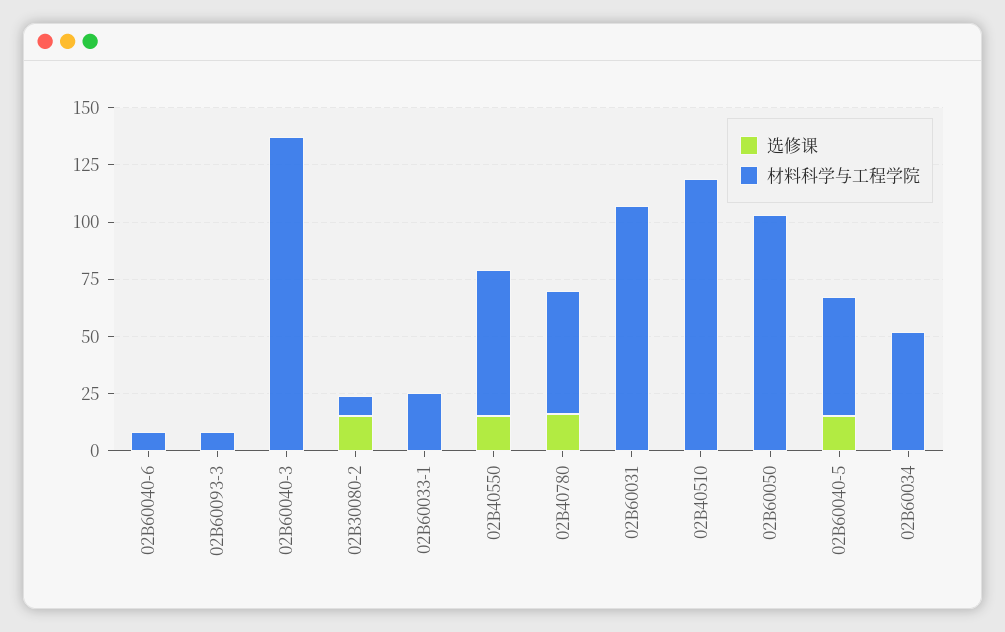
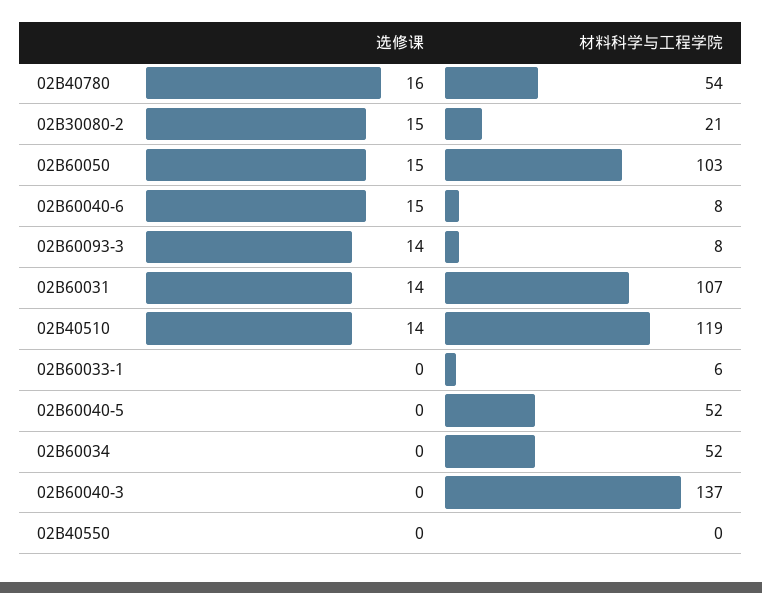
选修课, 02B60040-6: 0 -> 15
选修课, 02B60093-3: 0 -> 14
材料科学与工程学院, 02B30080-2: 10 -> 21
材料科学与工程学院, 02B60033-1: 25 -> 6
选修课, 02B40550: 15 -> 0
材料科学与工程学院, 02B40550: 65 -> 0
选修课, 02B60031: 0 -> 14
选修课, 02B40510: 0 -> 14
选修课, 02B60050: 0 -> 15
选修课, 02B60040-5: 15 -> 0

